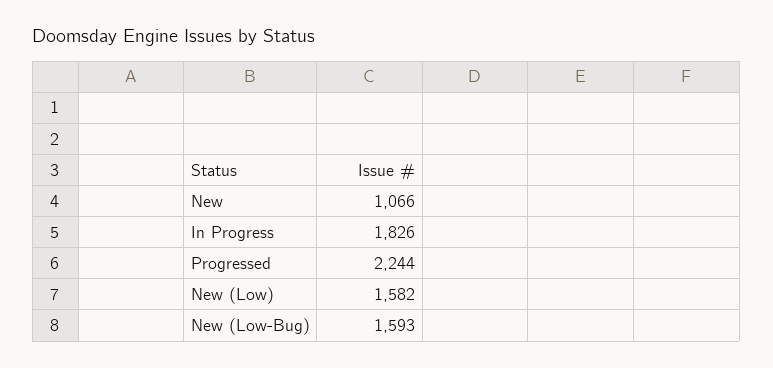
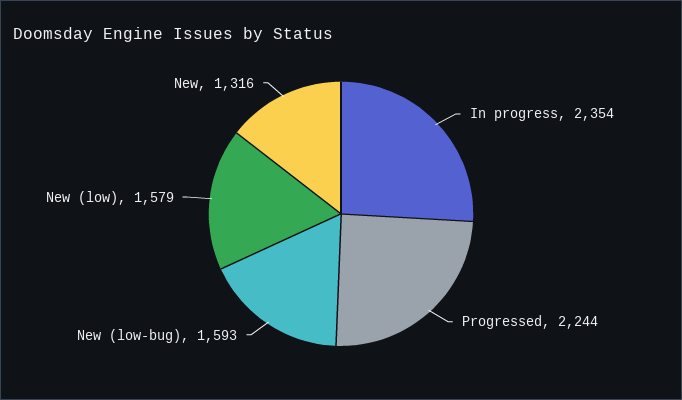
New: 1066 -> 1316
In Progress: 1826 -> 2354
New (Low): 1582 -> 1579

